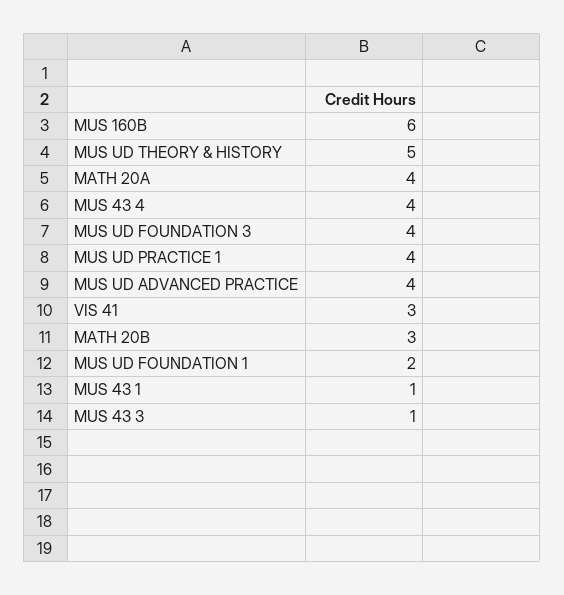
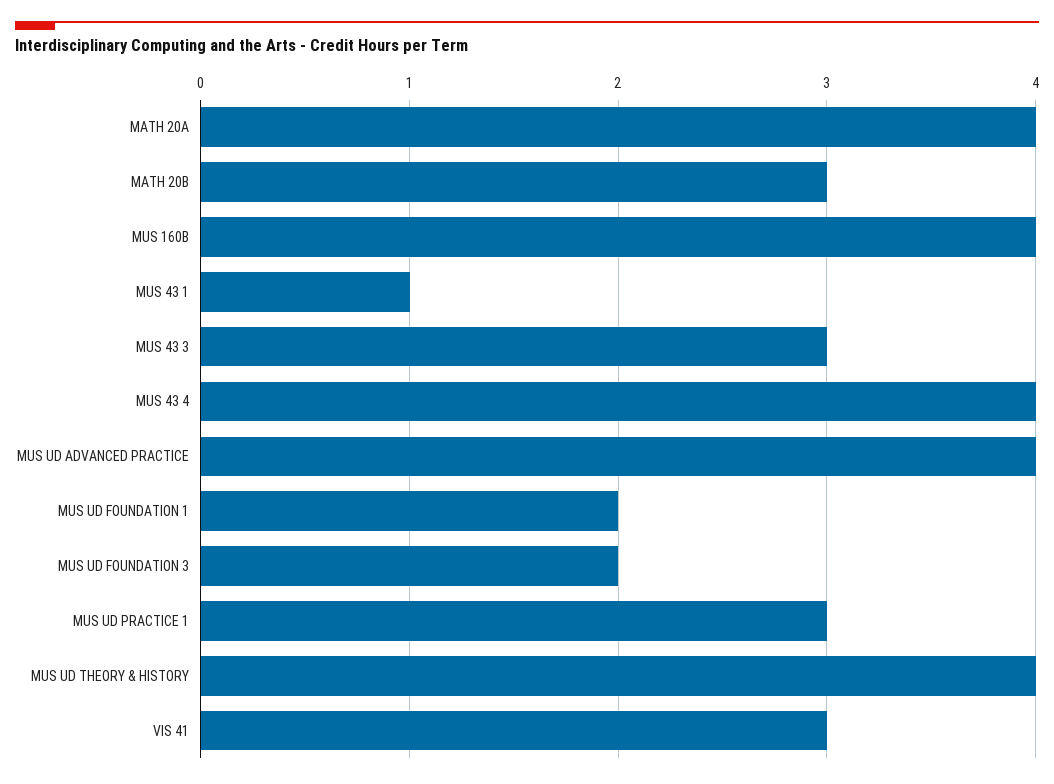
MUS 160B: 6 -> 4
MUS UD THEORY & HISTORY: 5 -> 4
MUS UD FOUNDATION 3: 4 -> 2
MUS UD PRACTICE 1: 4 -> 3
MUS 43 3: 1 -> 3

